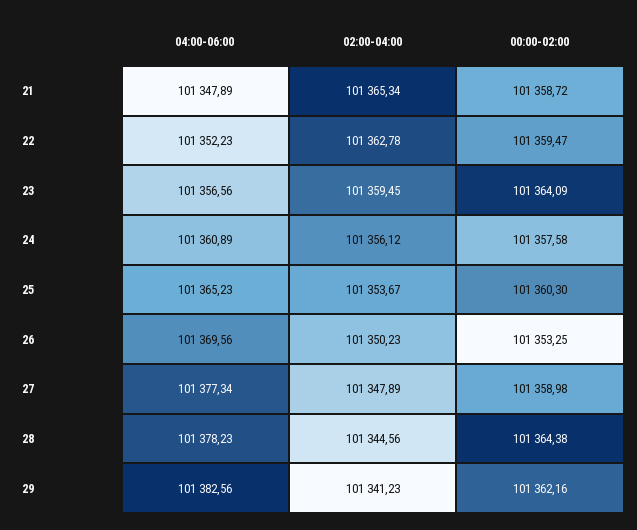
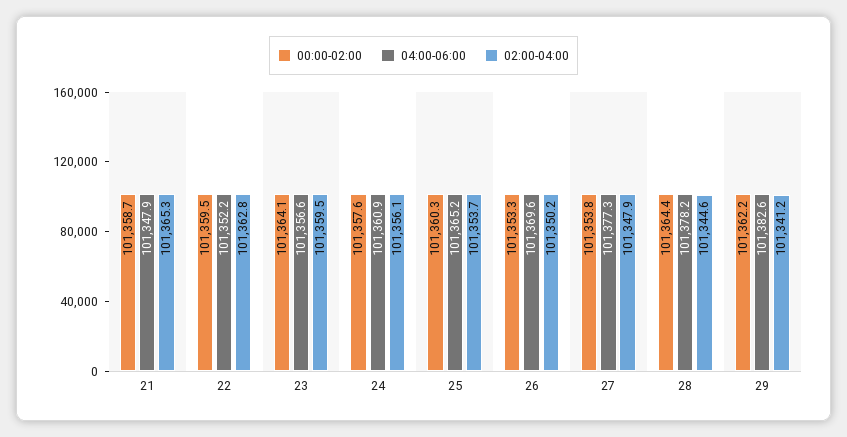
00:00-02:00, 27: 101358.98 -> 101353.8

